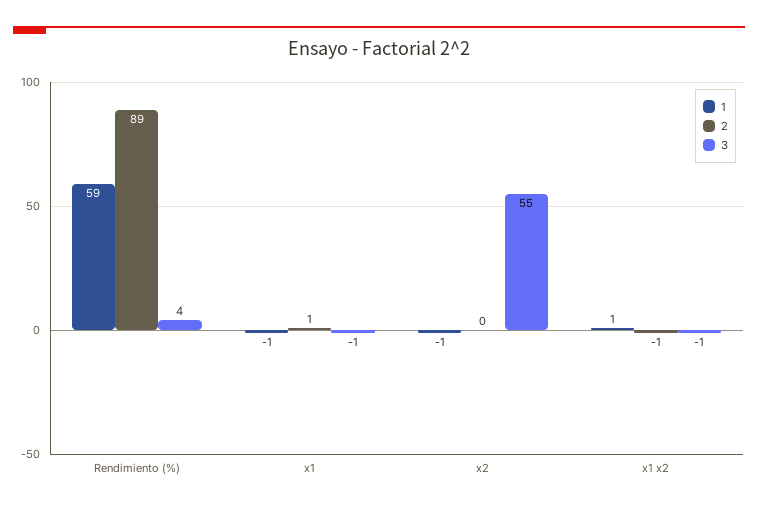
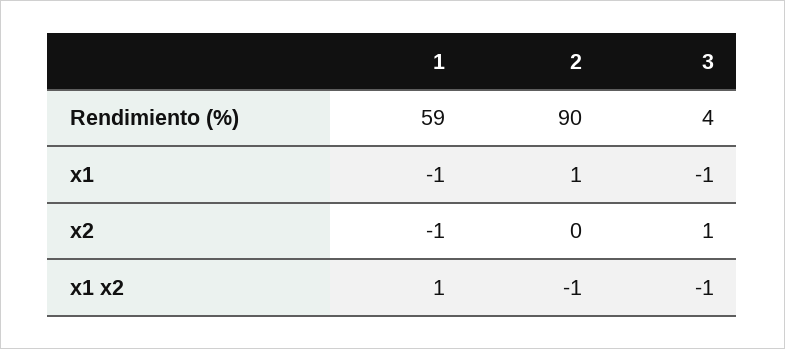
2, Rendimiento (%): 89 -> 90
3, x2: 55 -> 1

